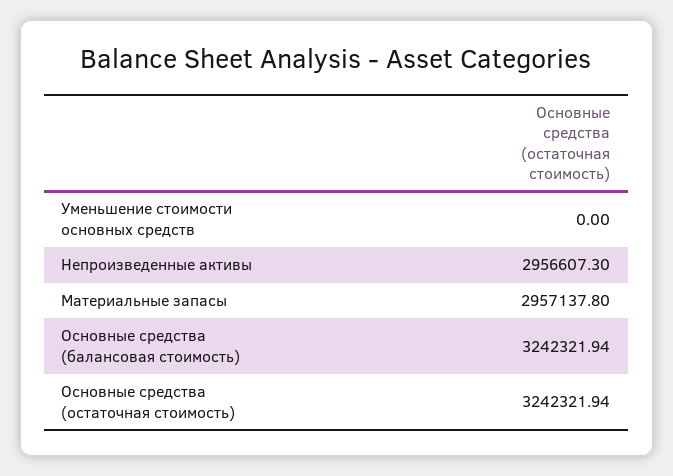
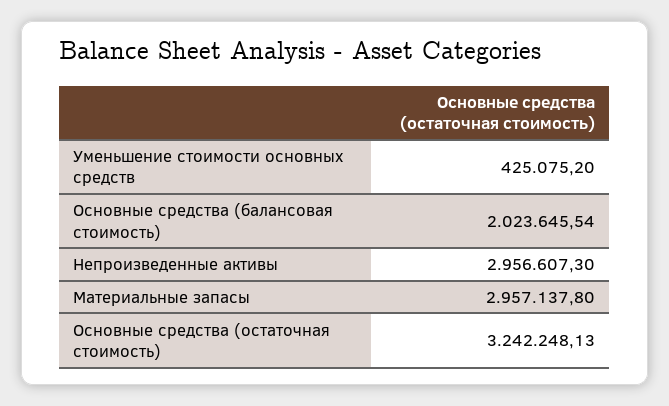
Уменьшение стоимости основных средств: 0 -> 425075.2
Основные средства (балансовая стоимость): 3242321.94 -> 2023645.54
Основные средства (остаточная стоимость): 3242321.94 -> 3242248.13

